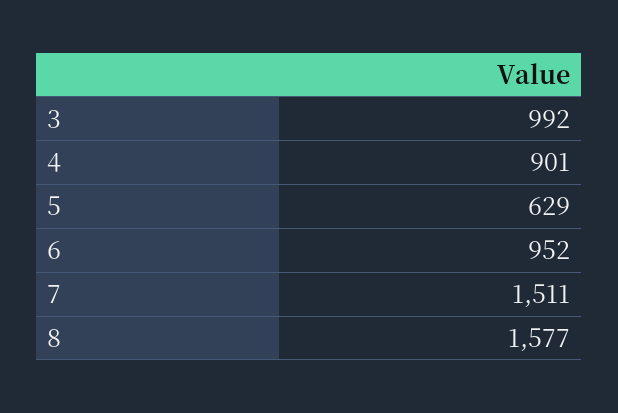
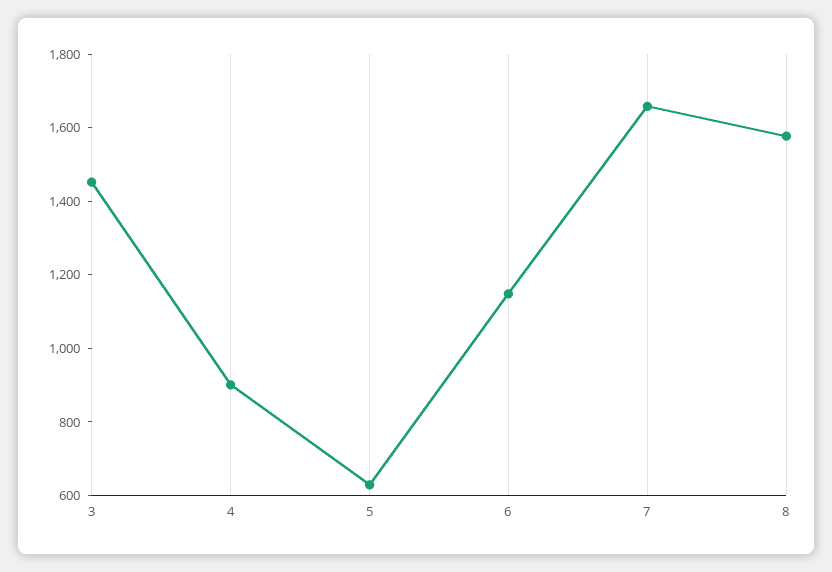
3: 992 -> 1450
6: 952 -> 1150
7: 1511 -> 1650

